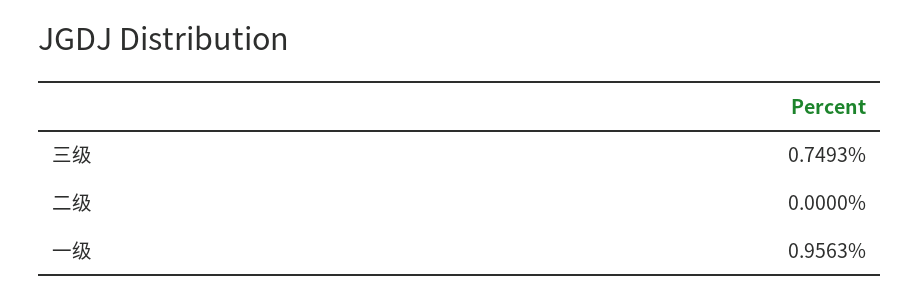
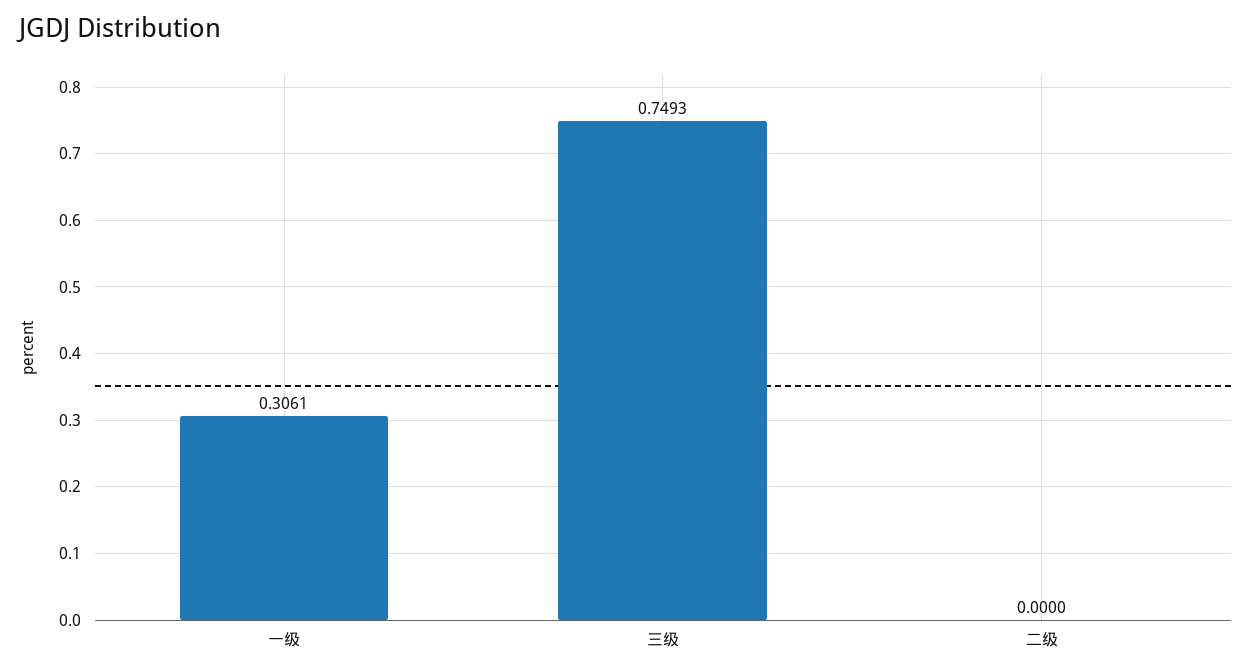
一级: 0.9563 -> 0.3061

